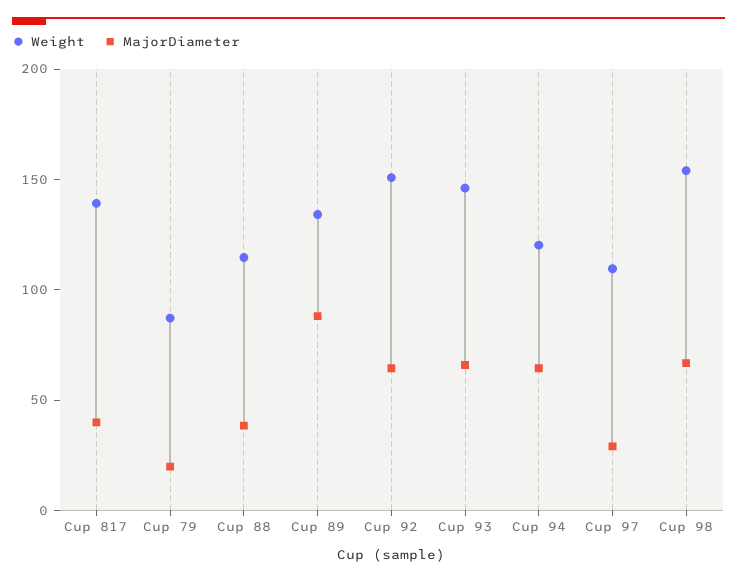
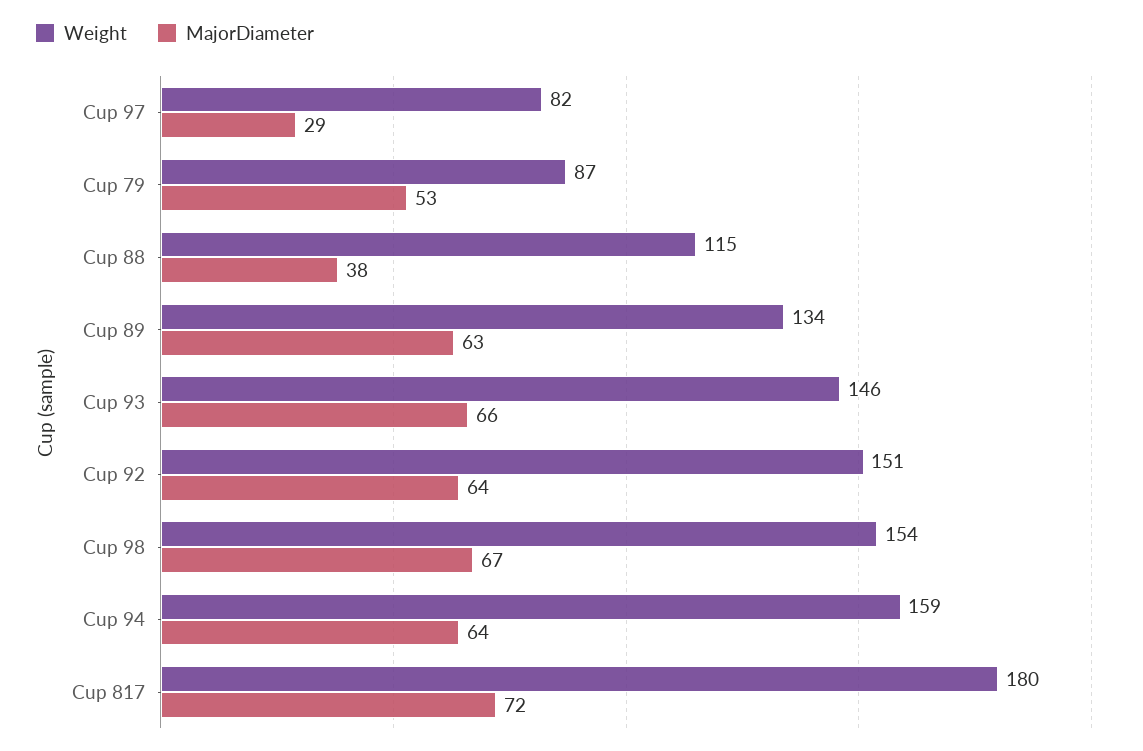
Weight, Cup 817: 140 -> 180
MajorDiameter, Cup 817: 40 -> 72
MajorDiameter, Cup 79: 20 -> 53
MajorDiameter, Cup 89: 90 -> 63
Weight, Cup 94: 120 -> 159
Weight, Cup 97: 110 -> 82

